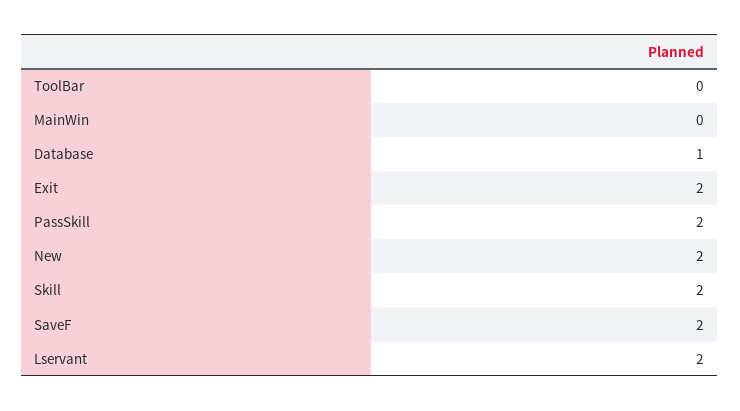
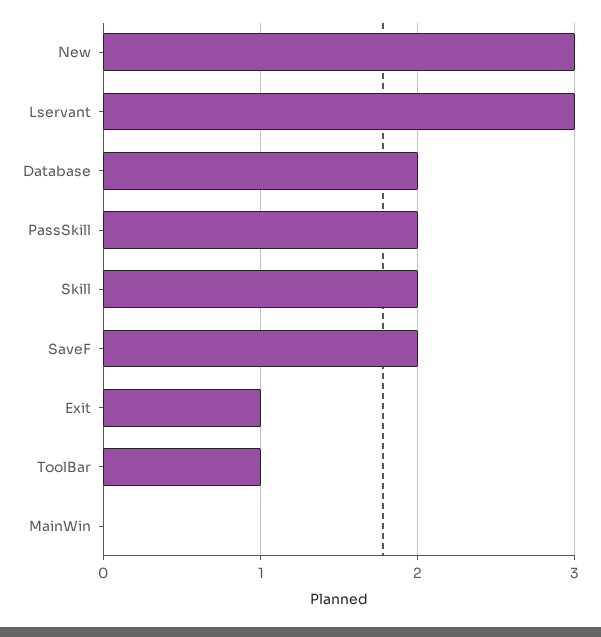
ToolBar: 0 -> 1
Database: 1 -> 2
Exit: 2 -> 1
New: 2 -> 3
Lservant: 2 -> 3

